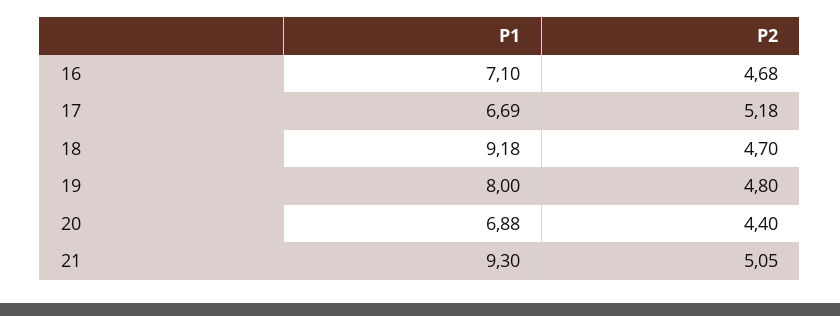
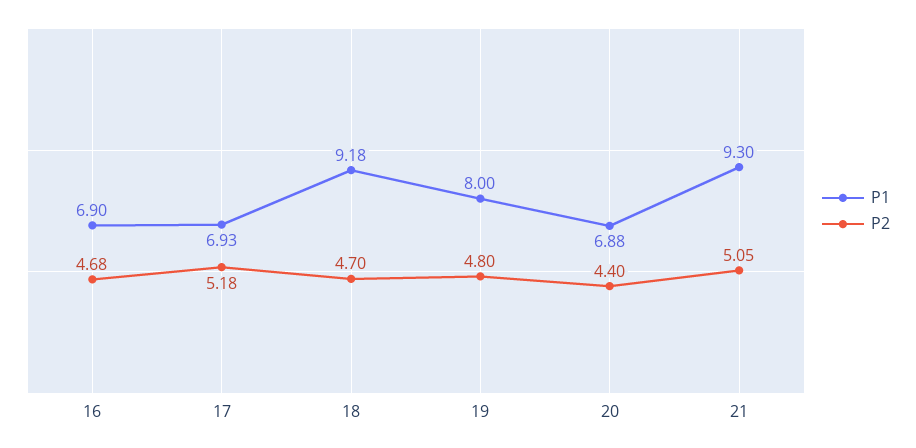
P1, 16: 7.1 -> 6.9
P1, 17: 6.69 -> 6.93

